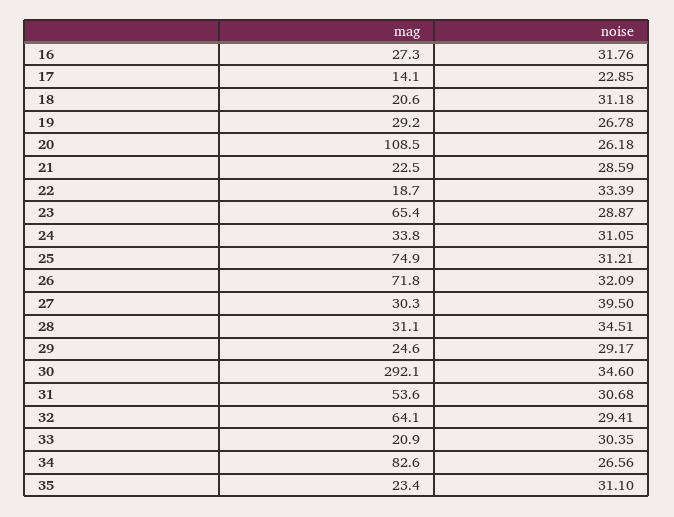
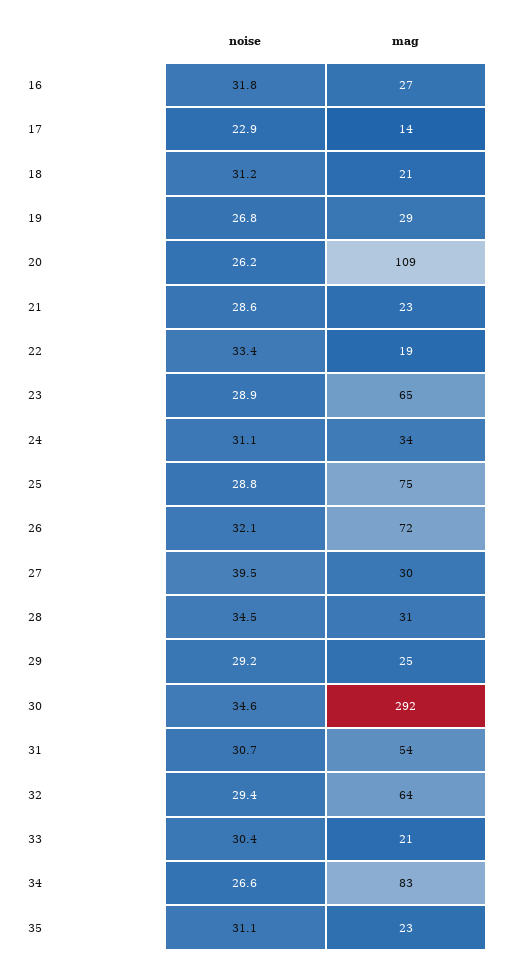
noise, 25: 31.21 -> 28.8

